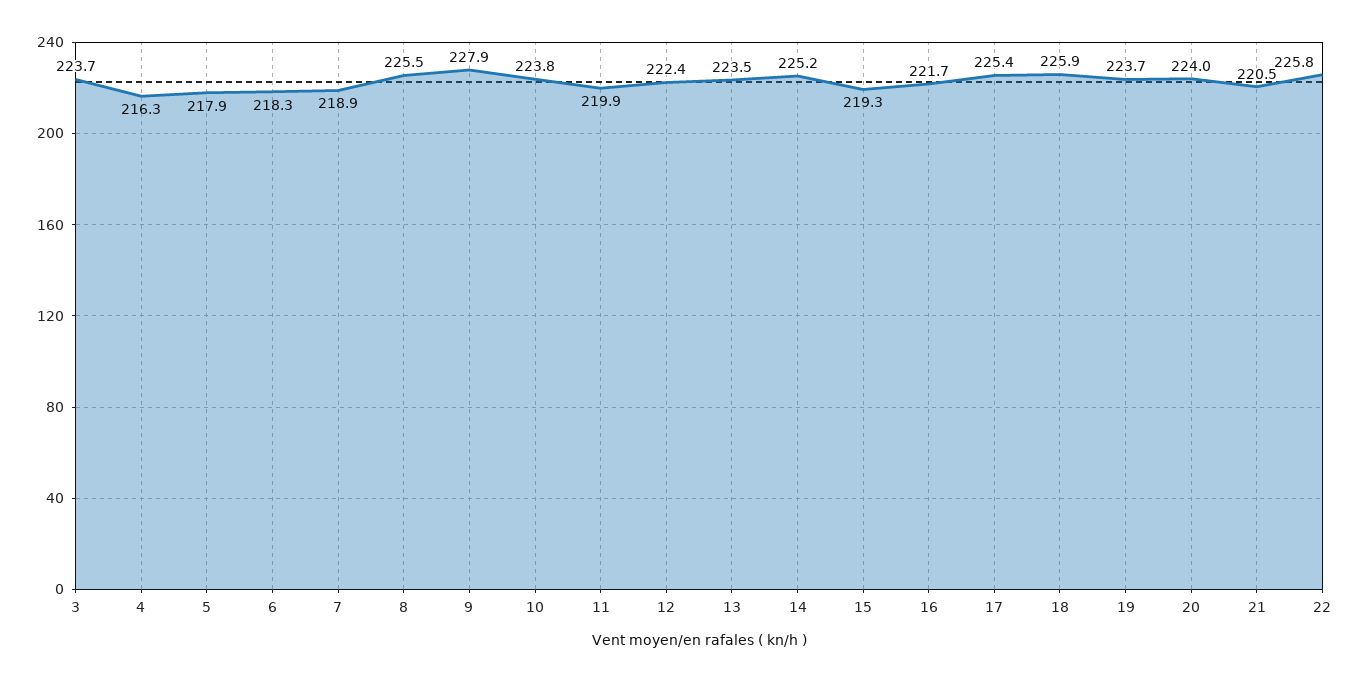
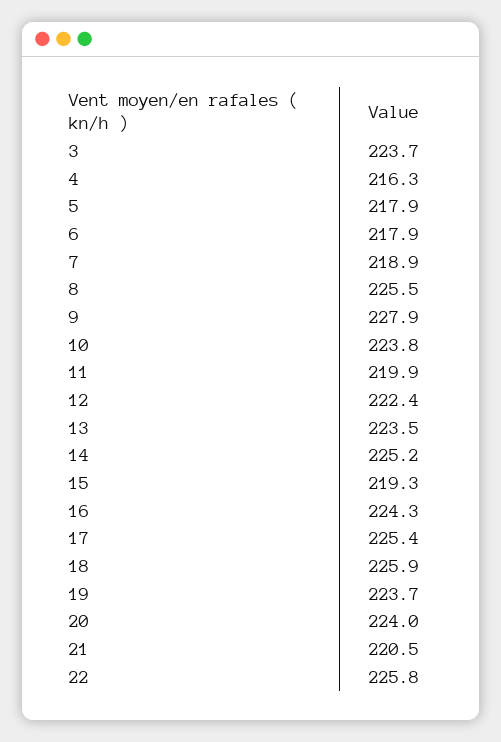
6: 218.3 -> 217.9
16: 221.7 -> 224.3

